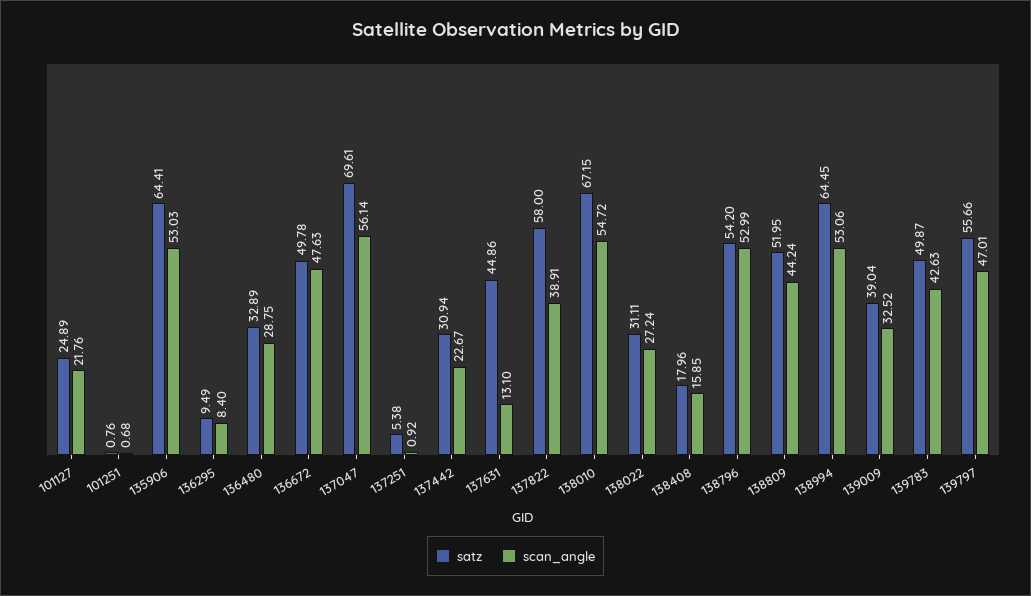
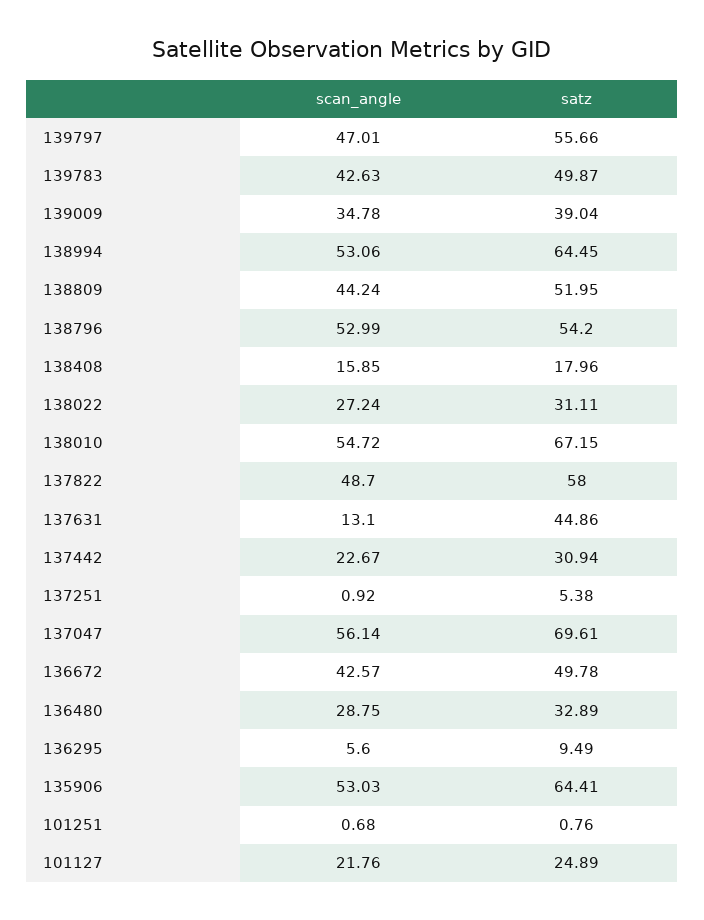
scan_angle, 136295: 8.4 -> 5.6
scan_angle, 136672: 47.63 -> 42.57
scan_angle, 137822: 38.91 -> 48.7
scan_angle, 139009: 32.52 -> 34.78

